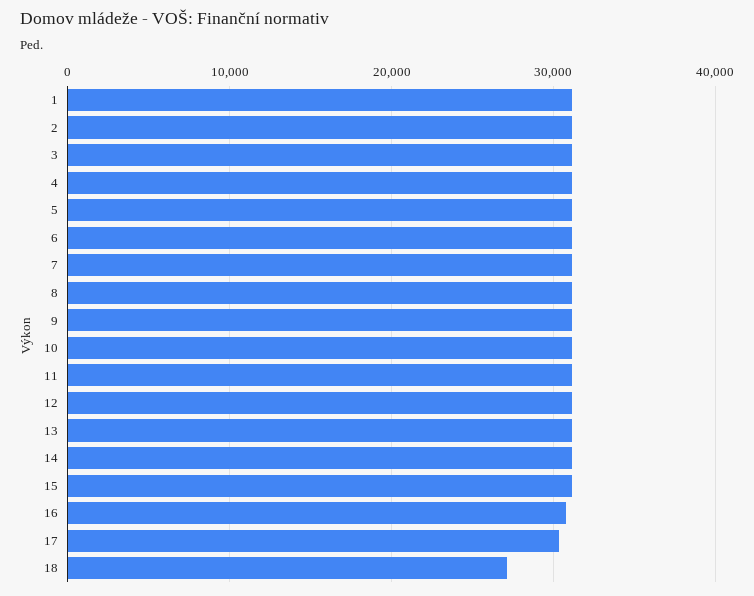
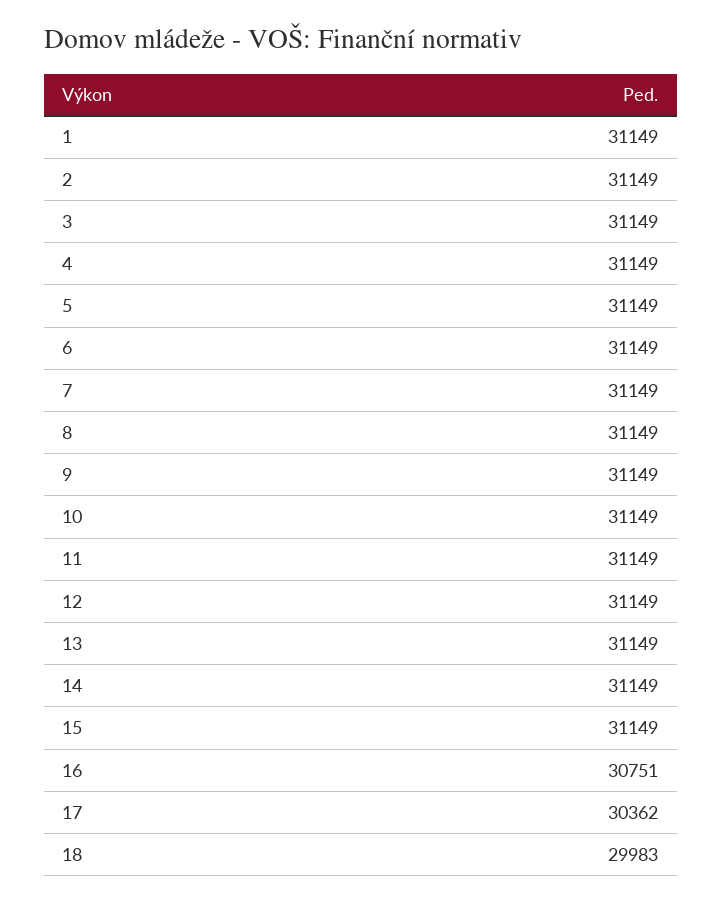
18: 27000 -> 29983

